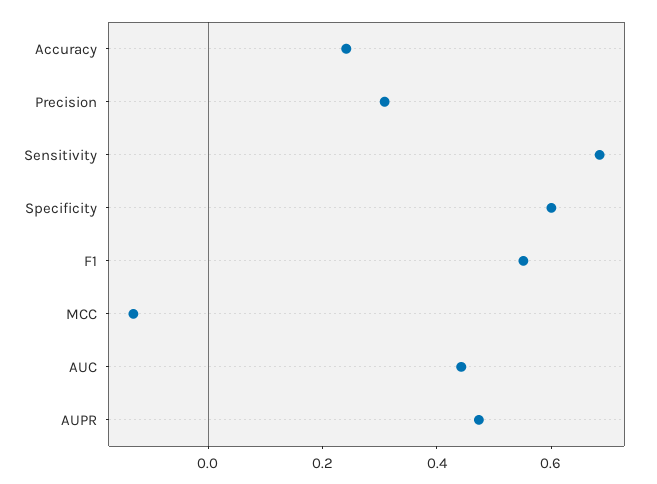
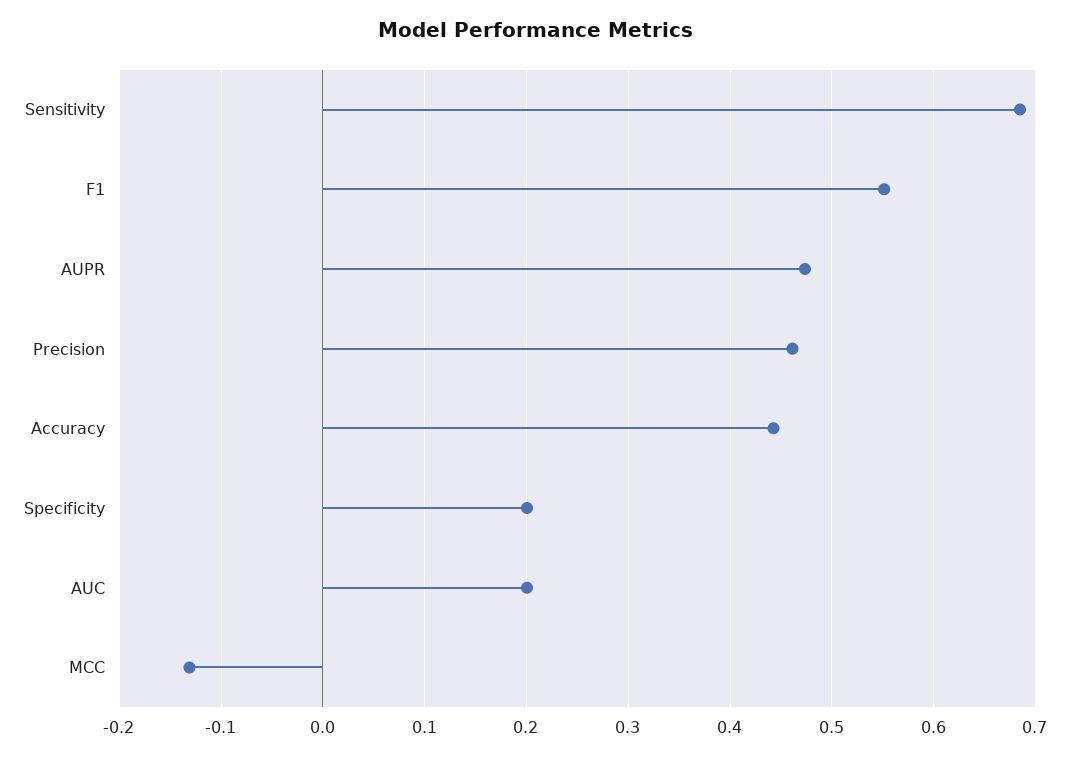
Accuracy: 0.25 -> 0.44
Precision: 0.3 -> 0.46
Specificity: 0.6 -> 0.2
AUC: 0.45 -> 0.2

